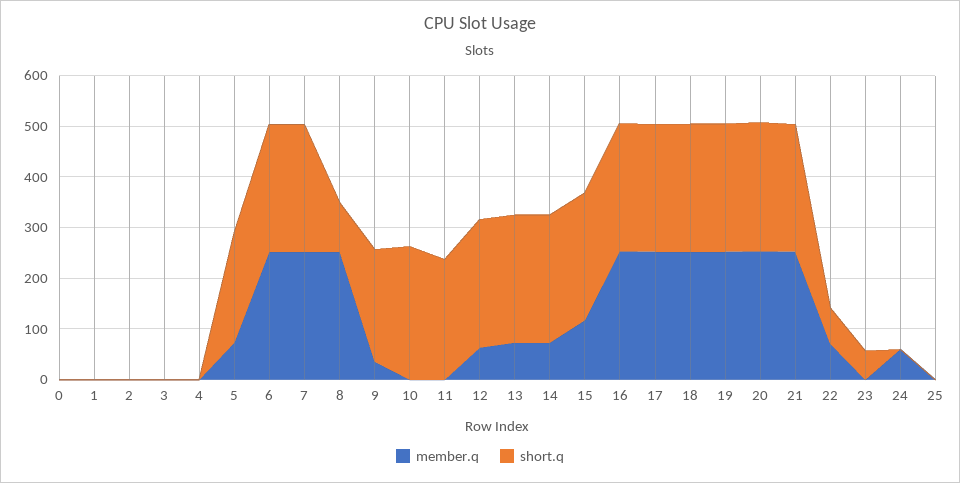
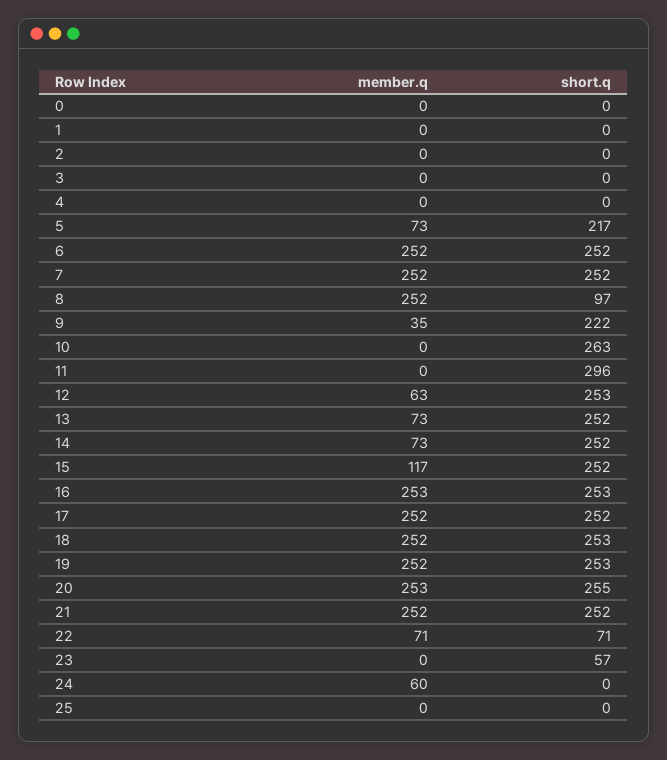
short.q, 11: 240 -> 296

